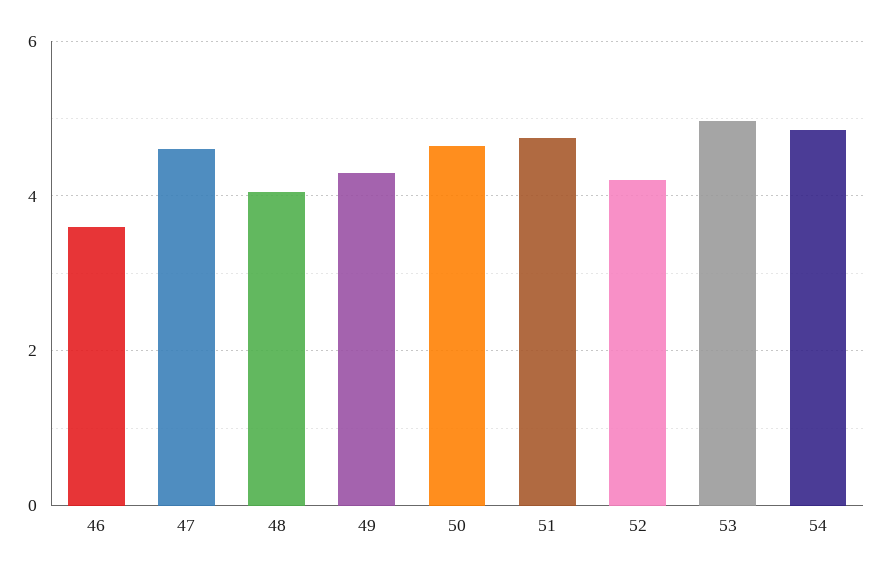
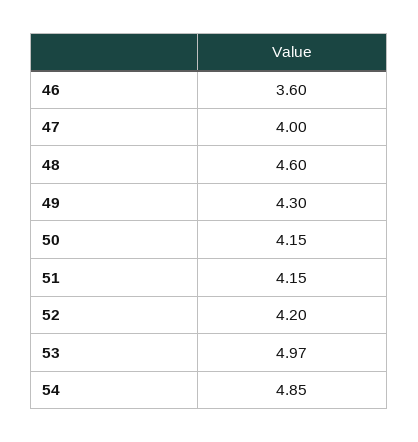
47: 4.6 -> 4
48: 4 -> 4.6
50: 4.6 -> 4.15
51: 4.8 -> 4.15

